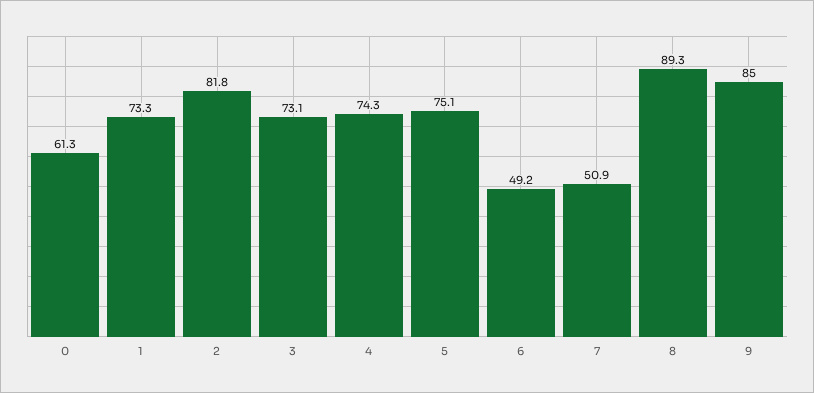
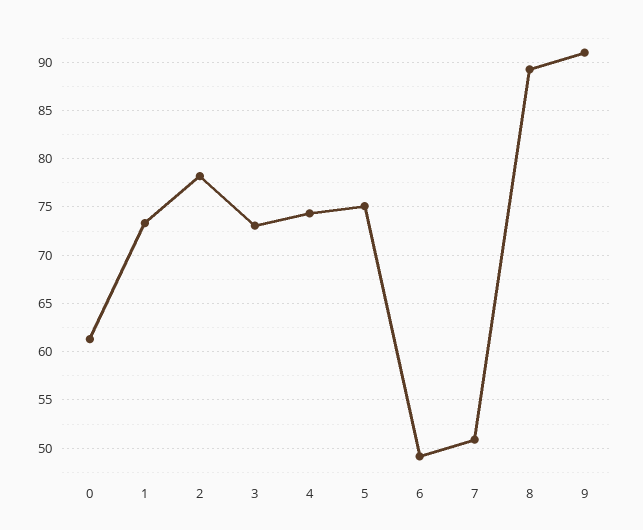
2: 81.8 -> 78
9: 85 -> 91

